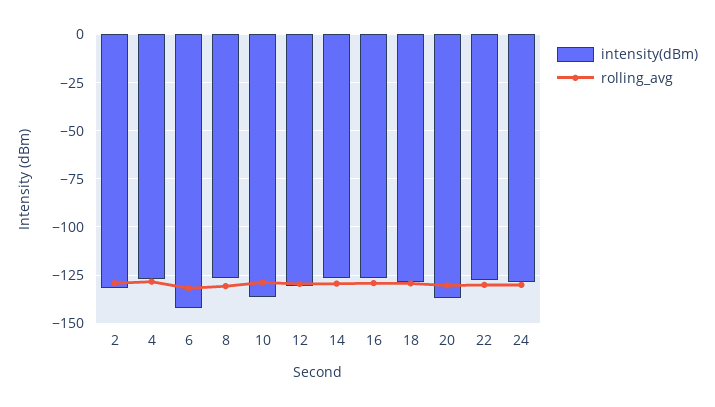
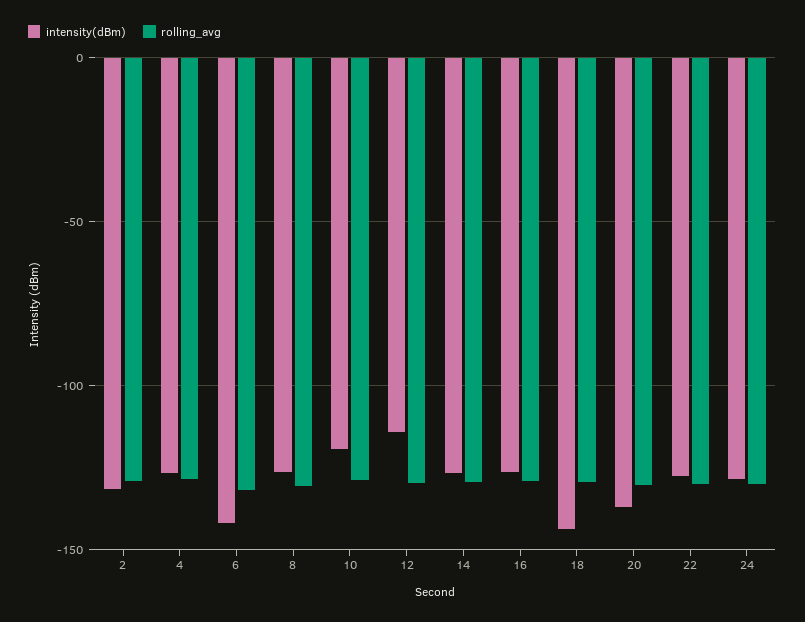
intensity(dBm), 10: -135 -> -120
intensity(dBm), 12: -130 -> -115
intensity(dBm), 18: -130 -> -145

